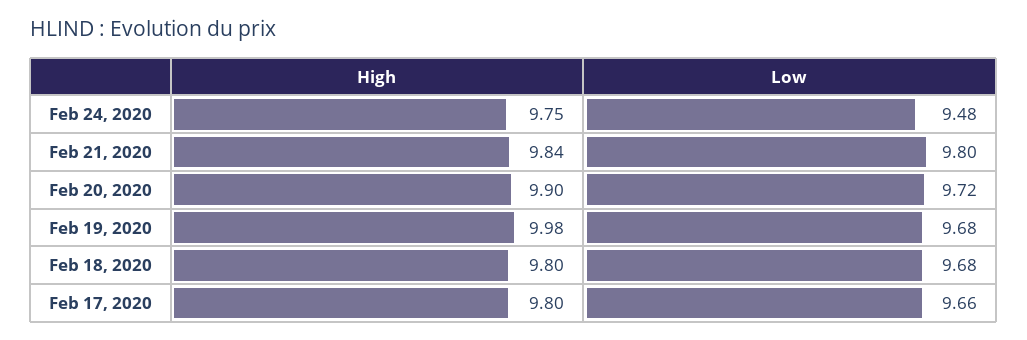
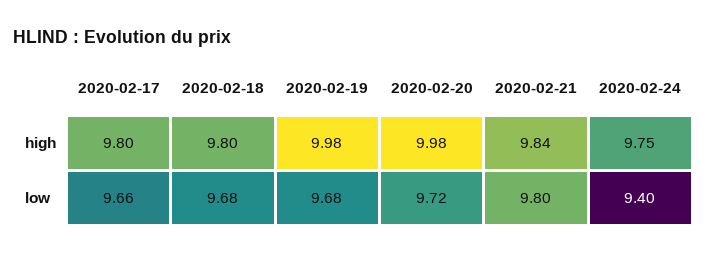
Low, Feb 24, 2020: 9.48 -> 9.4
High, Feb 20, 2020: 9.9 -> 9.98

